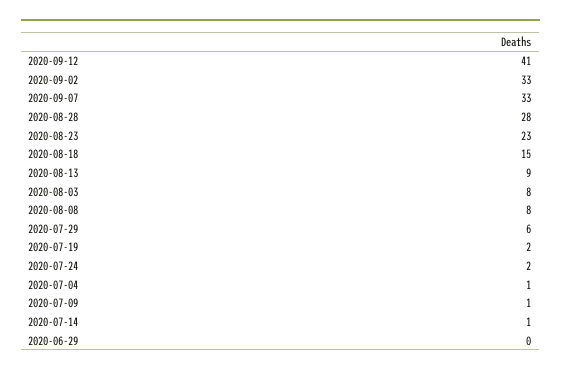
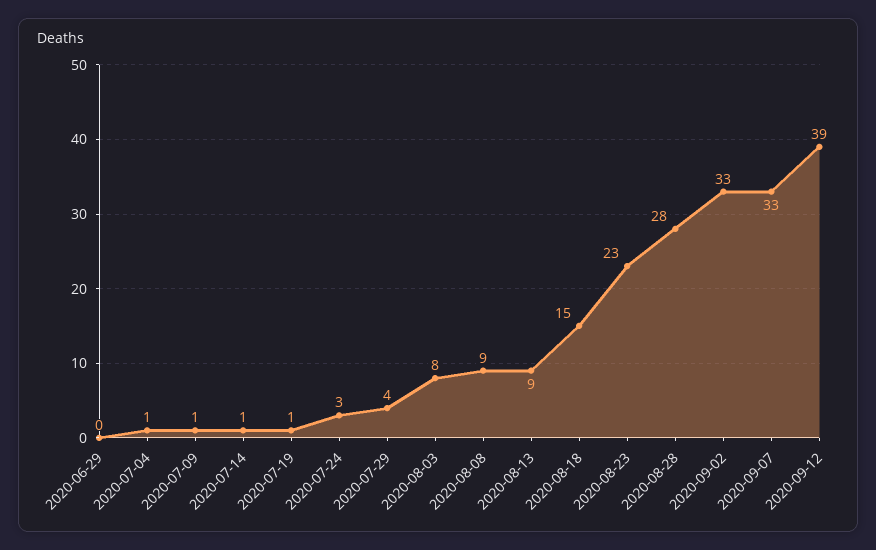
2020-09-12: 41 -> 39
2020-08-08: 8 -> 9
2020-07-29: 6 -> 4
2020-07-19: 2 -> 1
2020-07-24: 2 -> 3

